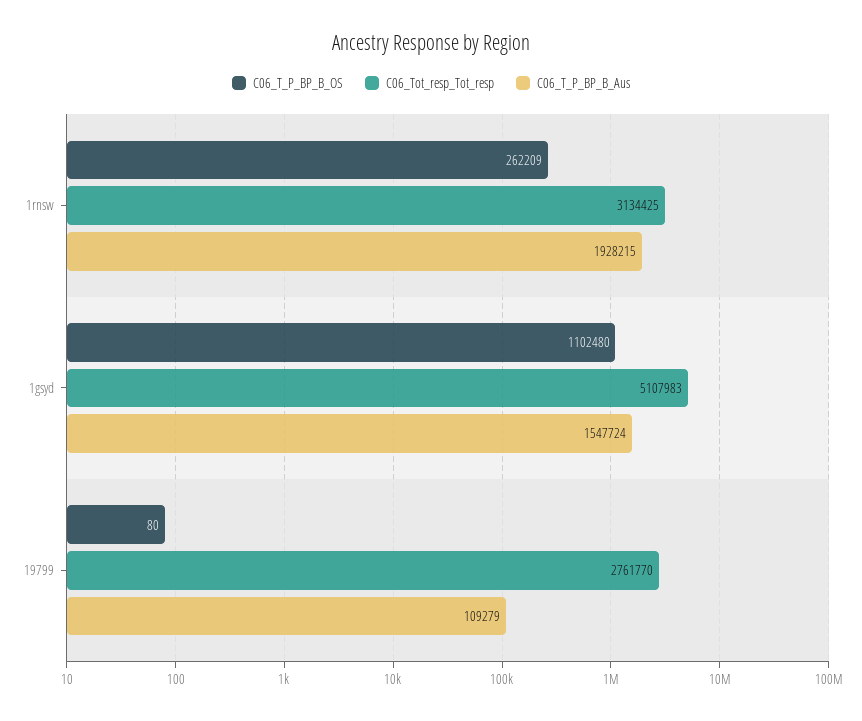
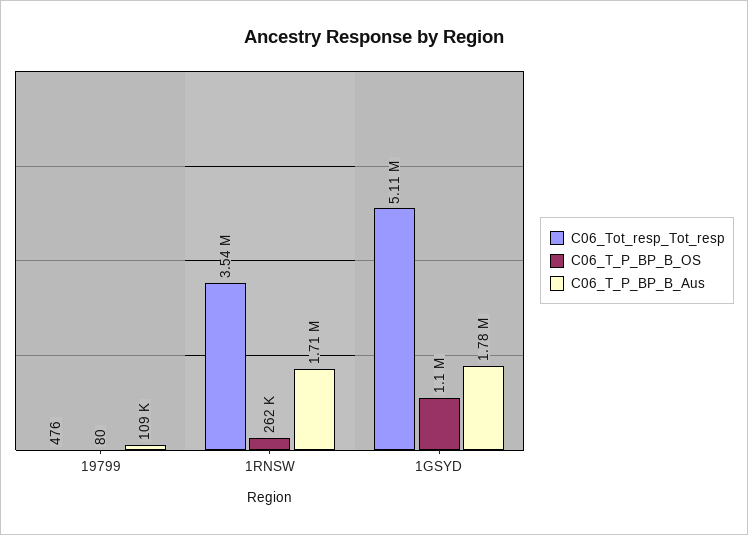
C06_Tot_resp_Tot_resp, 1rnsw: 3134425 -> 3540000
C06_T_P_BP_B_Aus, 1rnsw: 1928215 -> 1710000
C06_T_P_BP_B_Aus, 1gsyd: 1547724 -> 1780000
C06_Tot_resp_Tot_resp, 19799: 2761770 -> 476

